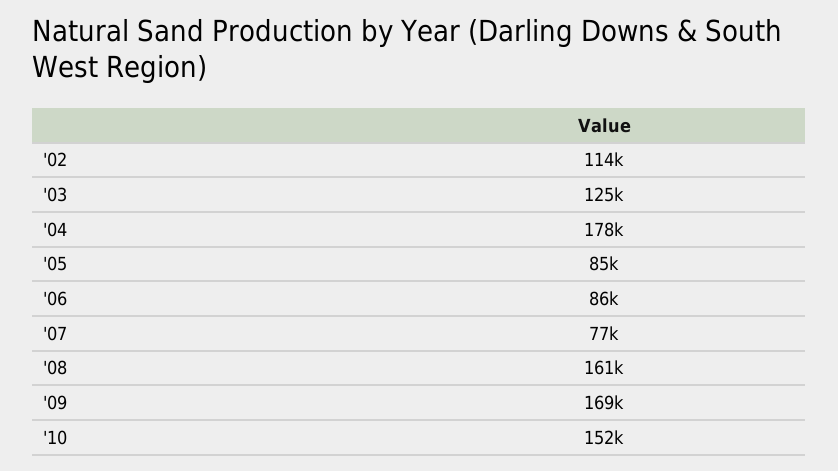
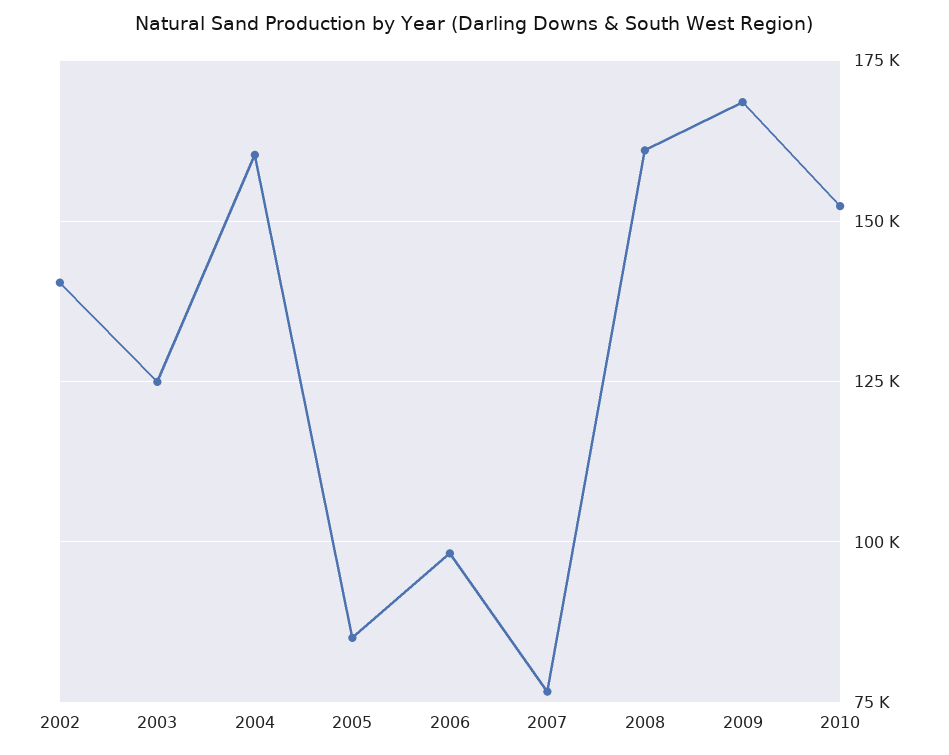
'02: 114000 -> 140000
'04: 178000 -> 160000
'06: 86000 -> 97500

